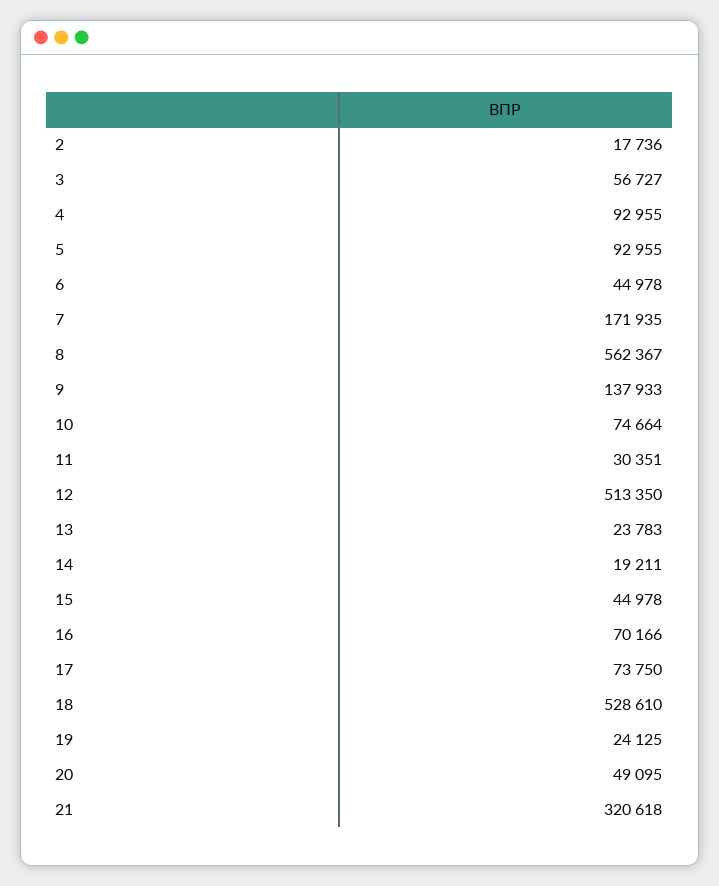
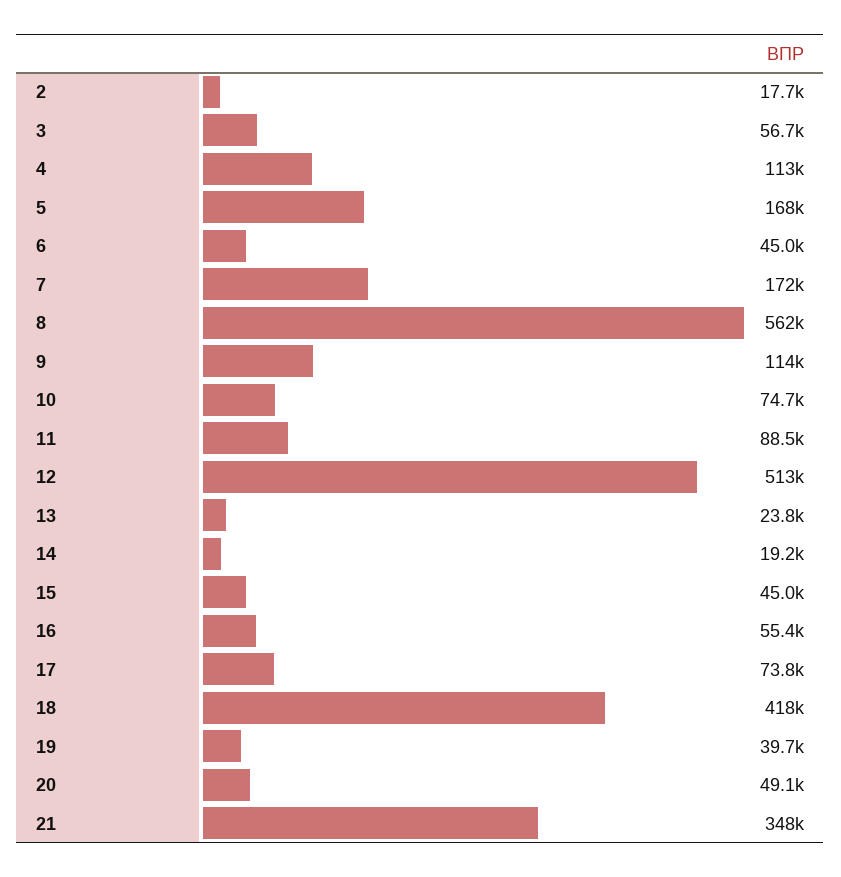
4: 92955 -> 113000
5: 92955 -> 168000
9: 137933 -> 114000
11: 30351 -> 88500
16: 70166 -> 55400
18: 528610 -> 418000
19: 24125 -> 39700
21: 320618 -> 348000

